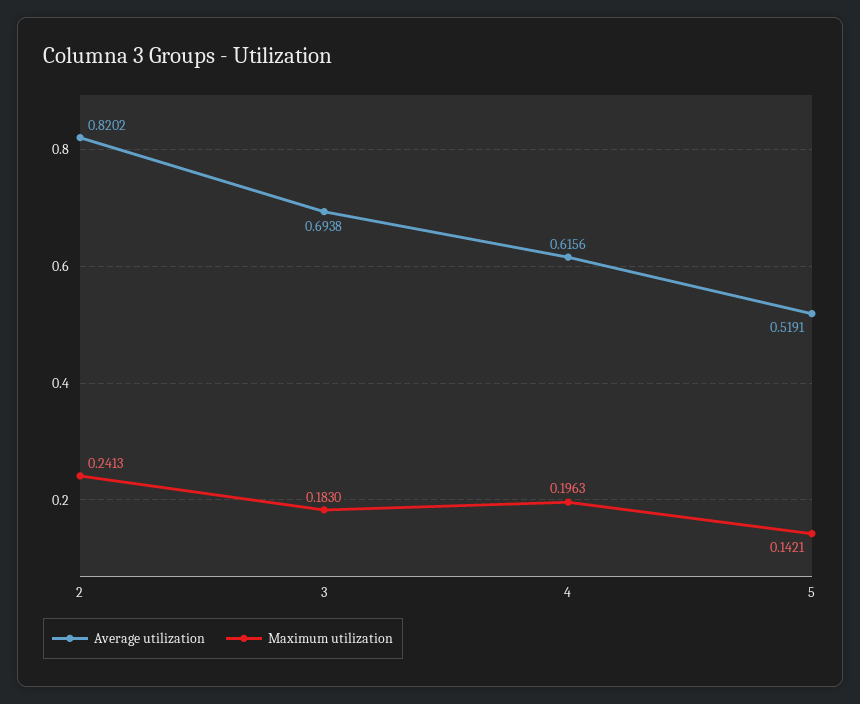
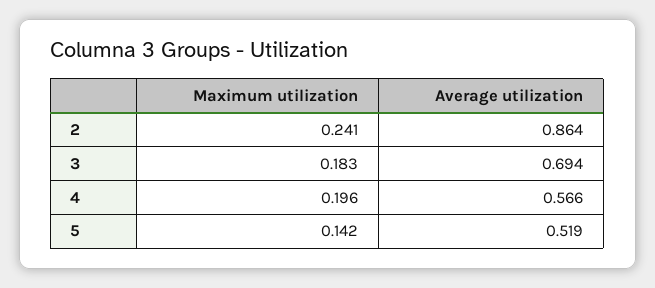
Average utilization, 2: 0.8202 -> 0.864
Average utilization, 4: 0.6156 -> 0.566

